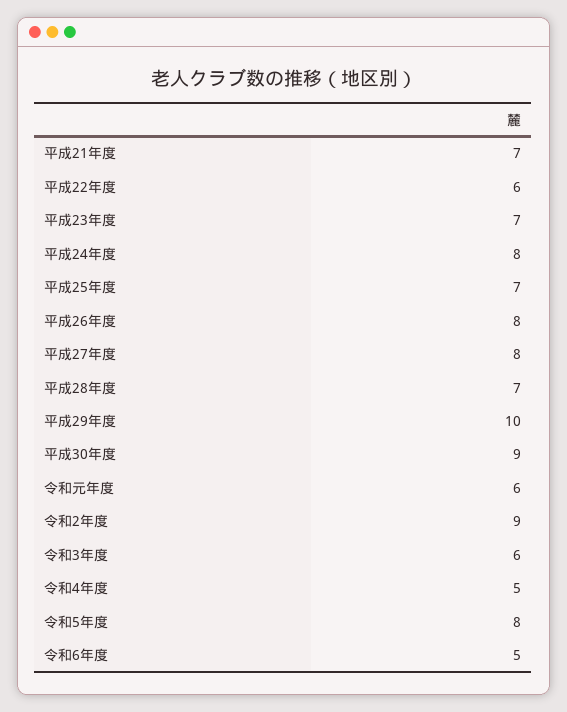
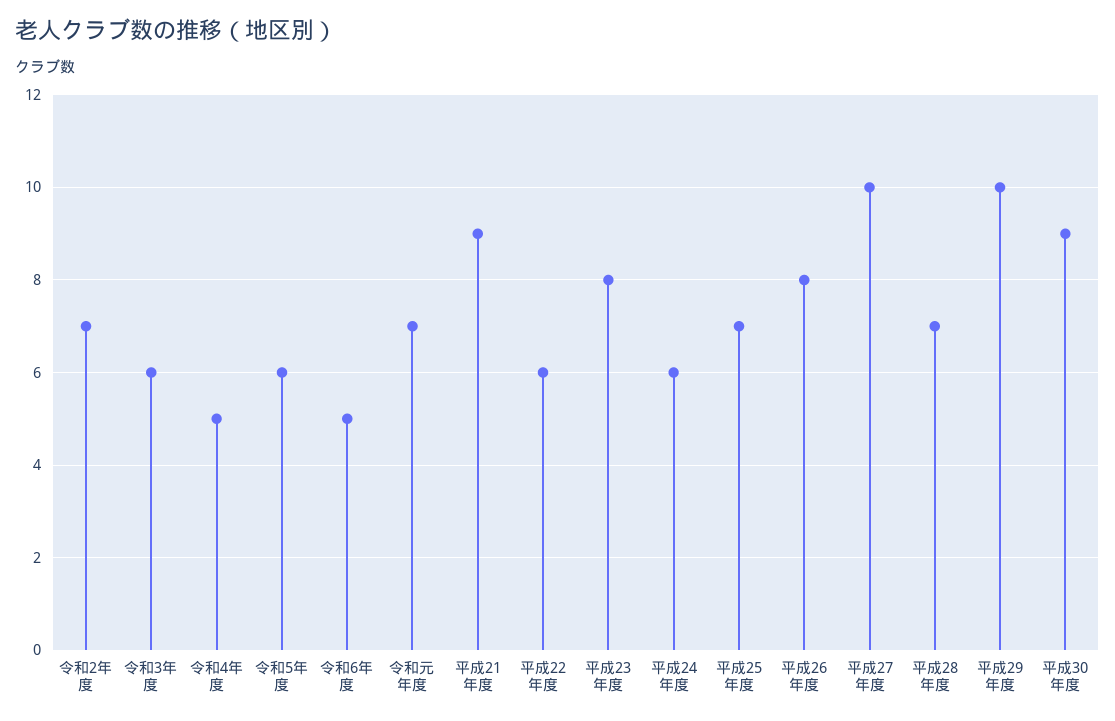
平成21年度: 7 -> 9
平成23年度: 7 -> 8
平成24年度: 8 -> 6
平成27年度: 8 -> 10
令和元年度: 6 -> 7
令和2年度: 9 -> 7
令和5年度: 8 -> 6

